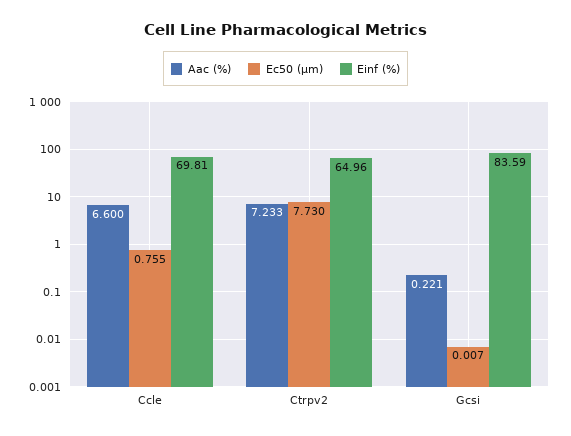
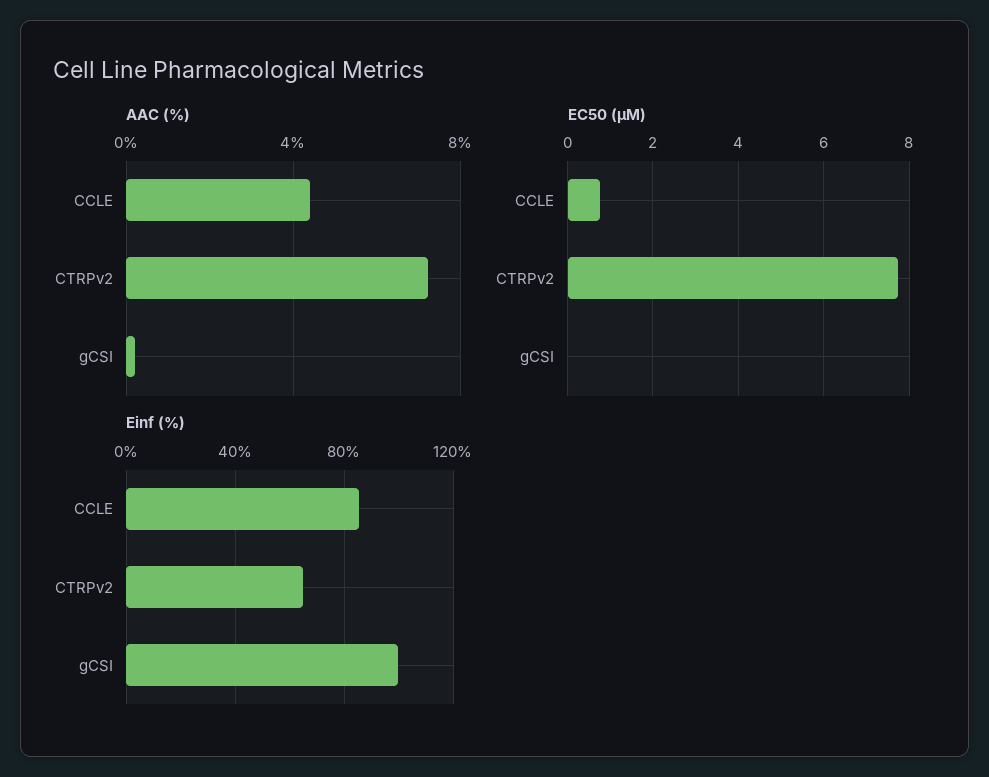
Aac (%), Ccle: 6.6 -> 4.5
Einf (%), Ccle: 69.81 -> 85
Einf (%), Gcsi: 83.59 -> 100

